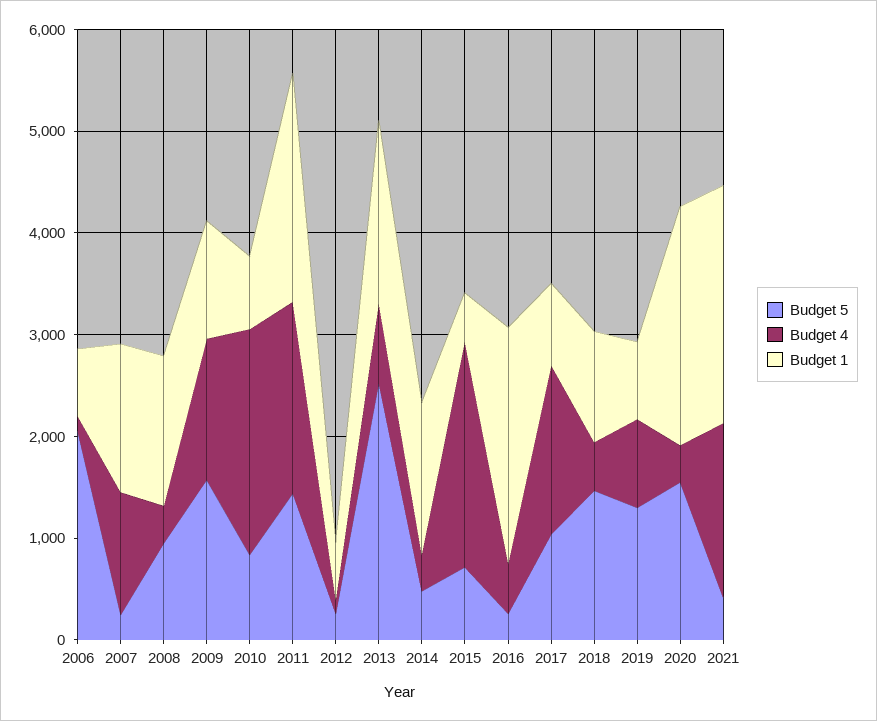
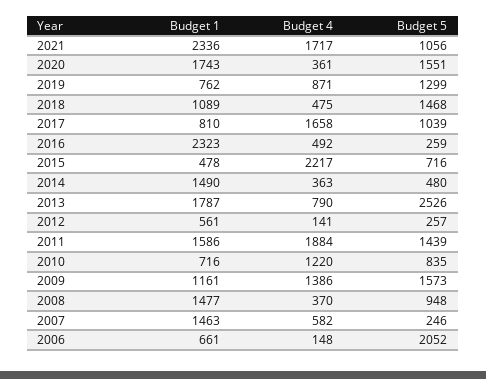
Budget 4, 2007: 1200 -> 582
Budget 4, 2010: 2200 -> 1220
Budget 1, 2011: 2200 -> 1586
Budget 1, 2020: 2400 -> 1743
Budget 5, 2021: 400 -> 1056

